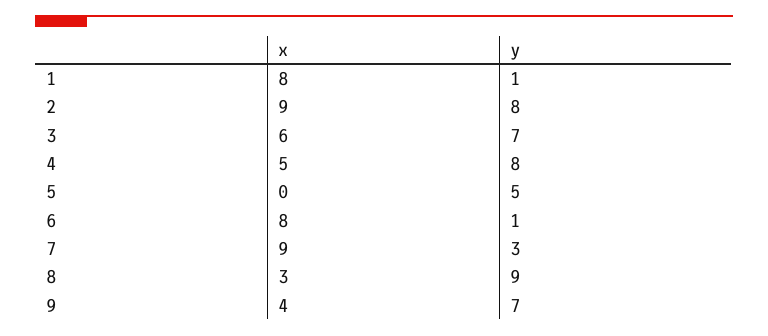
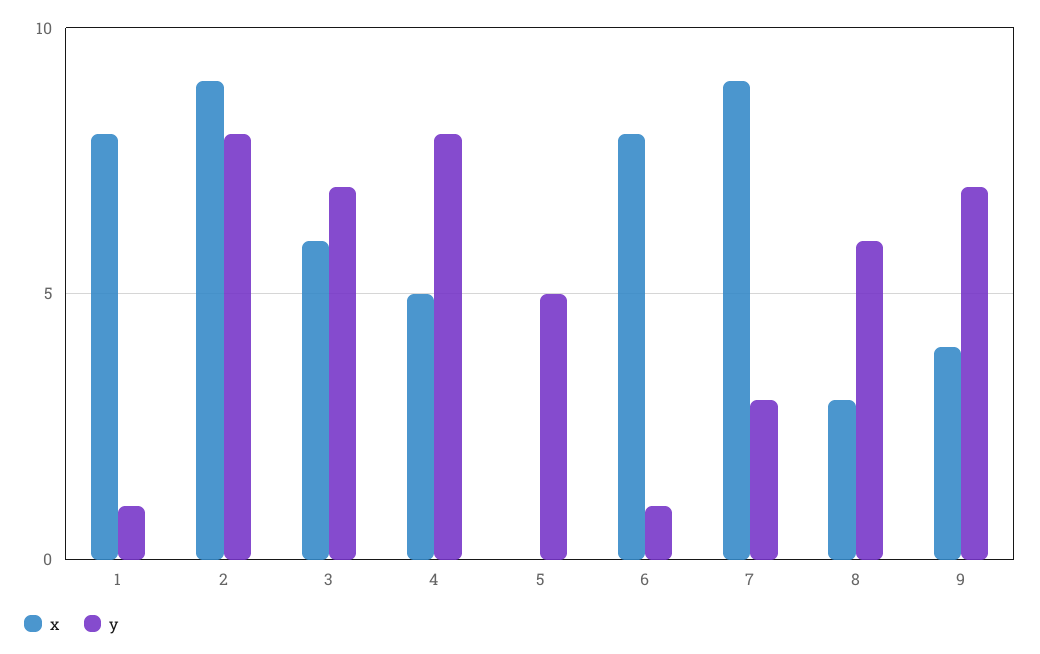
y, 8: 9 -> 6

